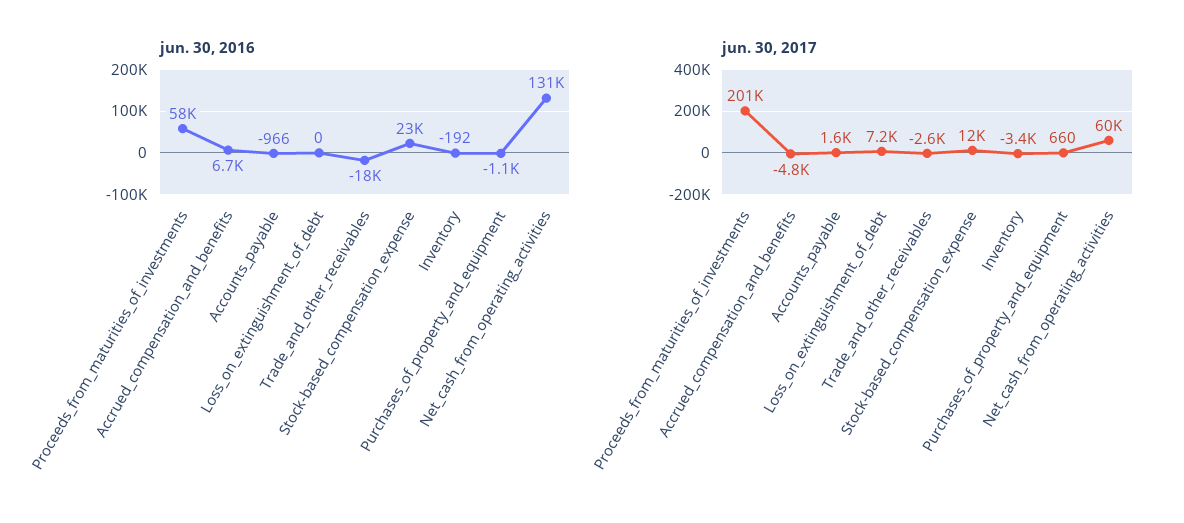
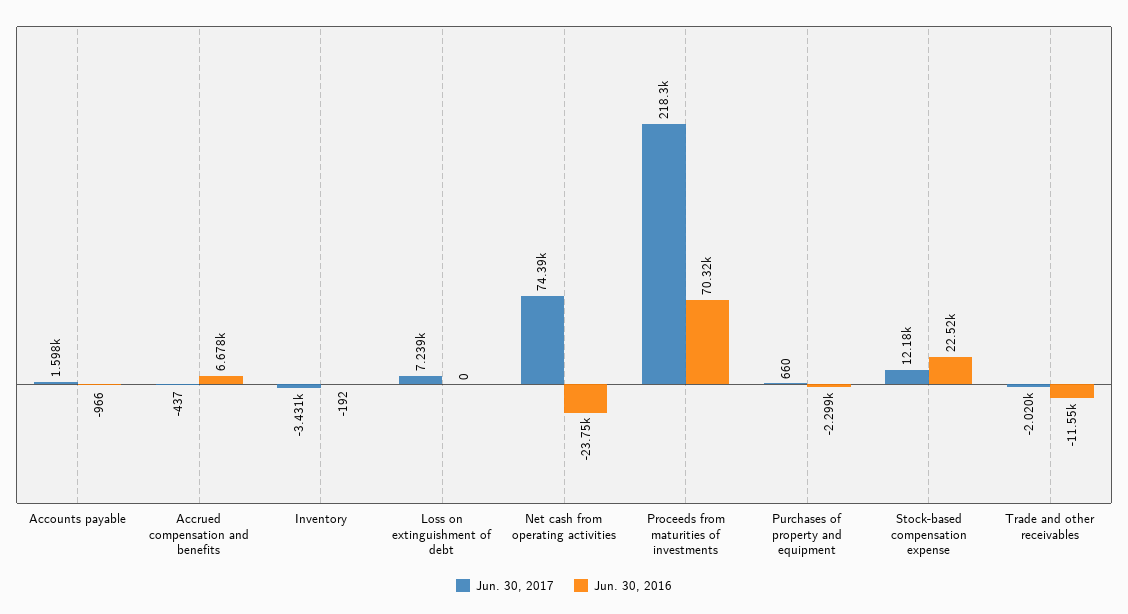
jun. 30, 2016, Proceeds_from_maturities_of_investments: 58000 -> 70320
jun. 30, 2016, Trade_and_other_receivables: -18000 -> -11550
jun. 30, 2016, Purchases_of_property_and_equipment: -1100 -> -2299
jun. 30, 2016, Net_cash_from_operating_activities: 131000 -> -23750
jun. 30, 2017, Proceeds_from_maturities_of_investments: 201000 -> 218300
jun. 30, 2017, Accrued_compensation_and_benefits: -4800 -> -437
jun. 30, 2017, Trade_and_other_receivables: -2600 -> -2020
jun. 30, 2017, Net_cash_from_operating_activities: 60000 -> 74390

